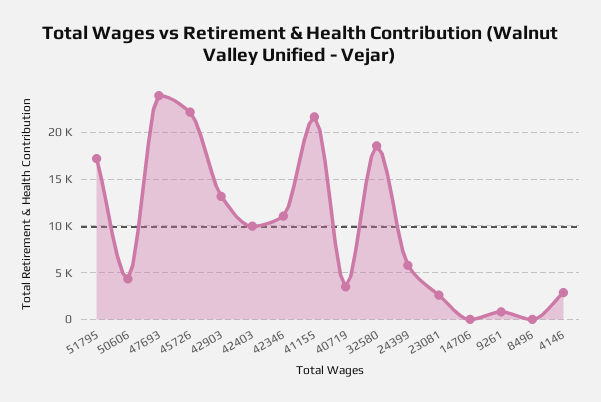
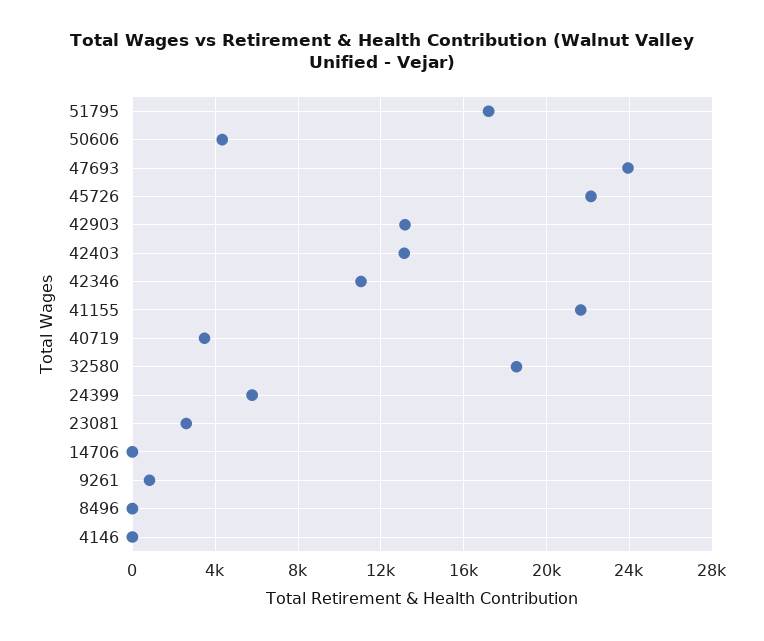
42403: 10000 -> 13000
4146: 3000 -> 0

